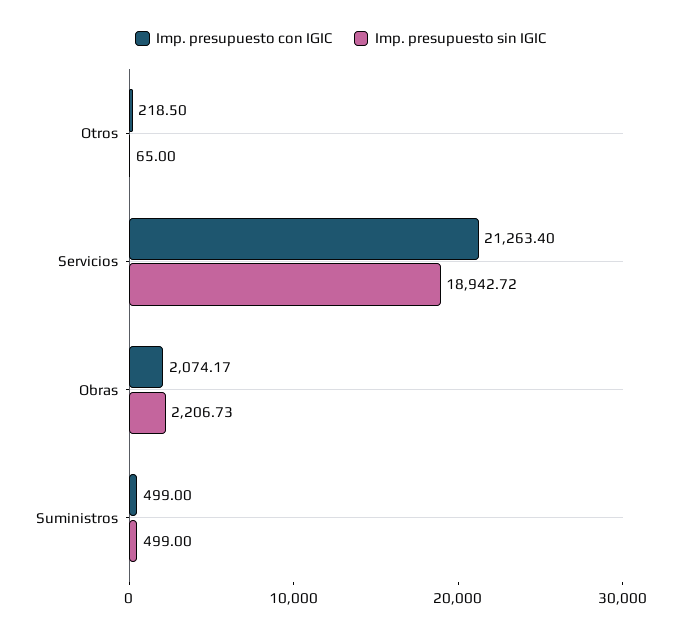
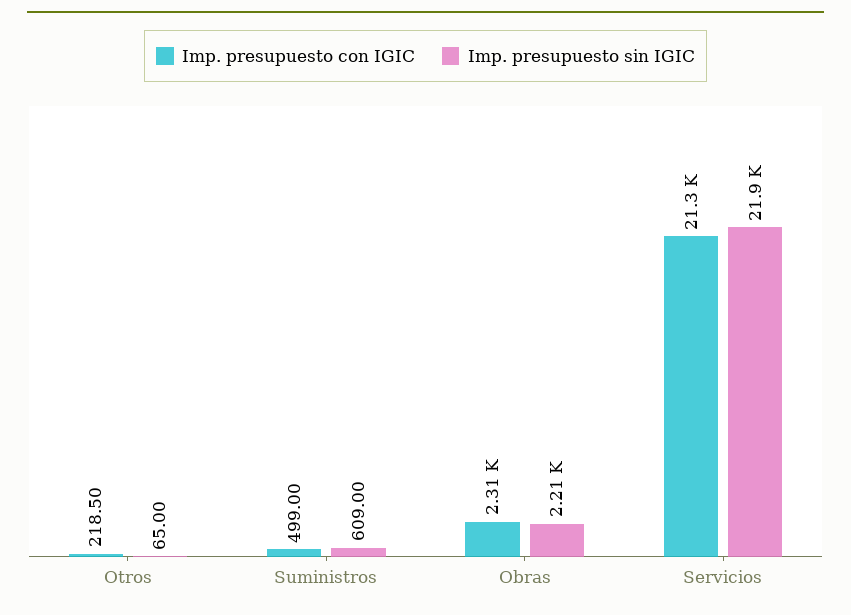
Imp. presupuesto sin IGIC, Servicios: 18942.72 -> 21900
Imp. presupuesto con IGIC, Obras: 2074.17 -> 2310
Imp. presupuesto sin IGIC, Suministros: 499 -> 609

